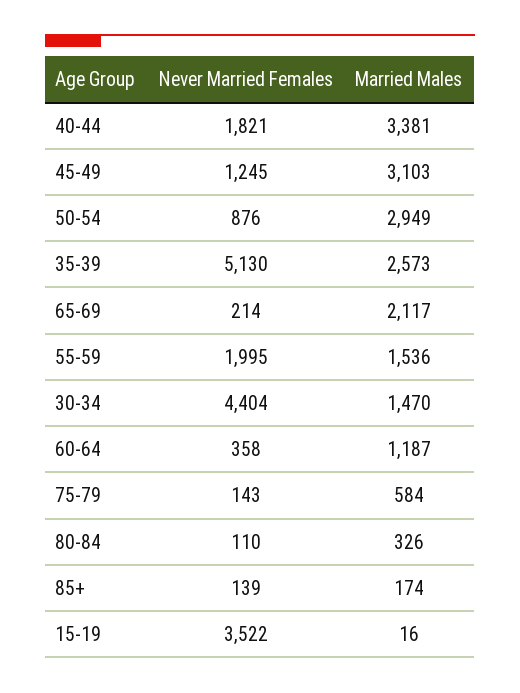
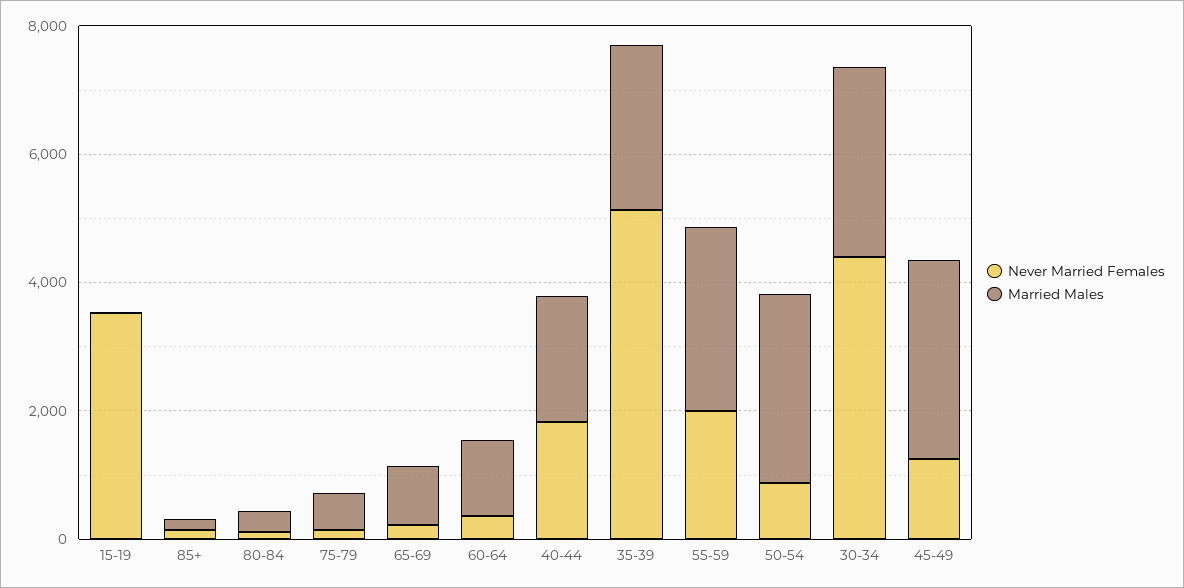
Married Males, 40-44: 3381 -> 2000
Married Males, 65-69: 2117 -> 1000
Married Males, 55-59: 1536 -> 3000
Married Males, 30-34: 1470 -> 3000

